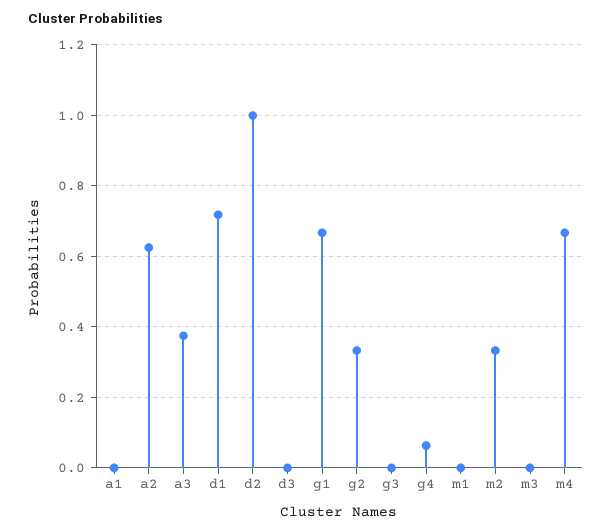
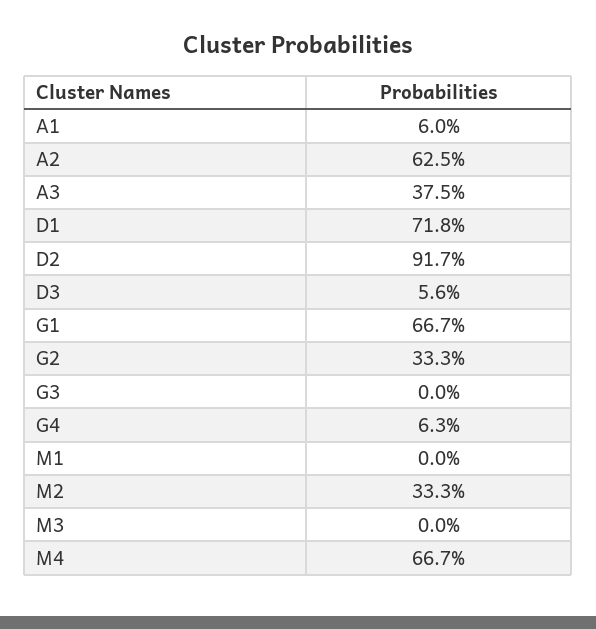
a1: 0 -> 0.06
d2: 1 -> 0.917
d3: 0 -> 0.056

